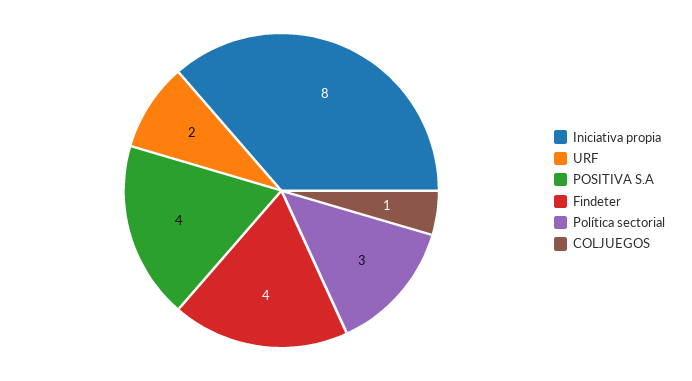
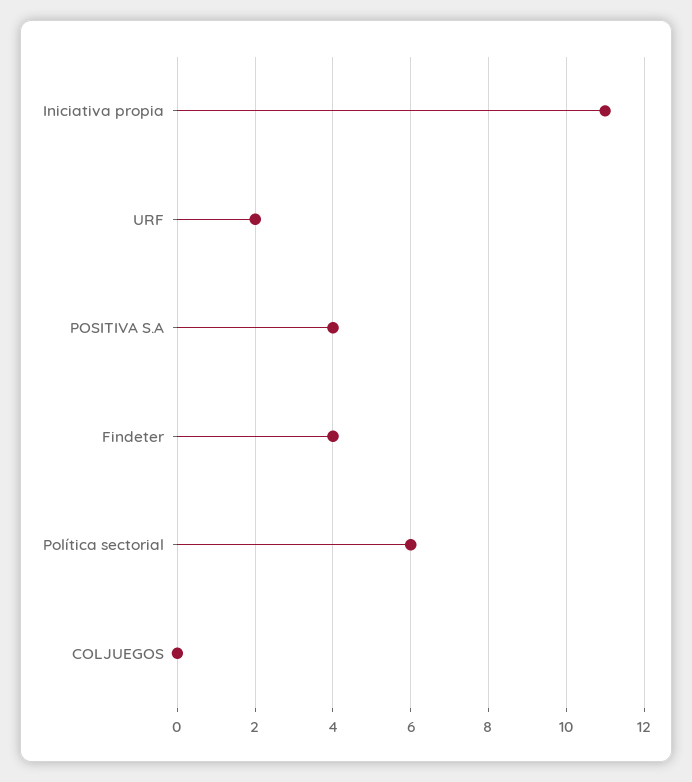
Iniciativa propia: 8 -> 11
Política sectorial: 3 -> 6
COLJUEGOS: 1 -> 0

